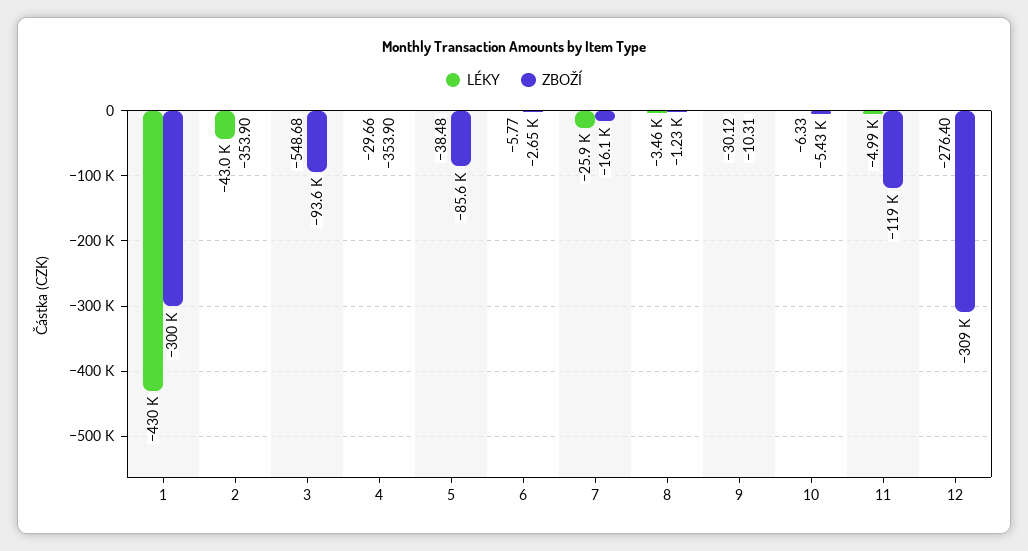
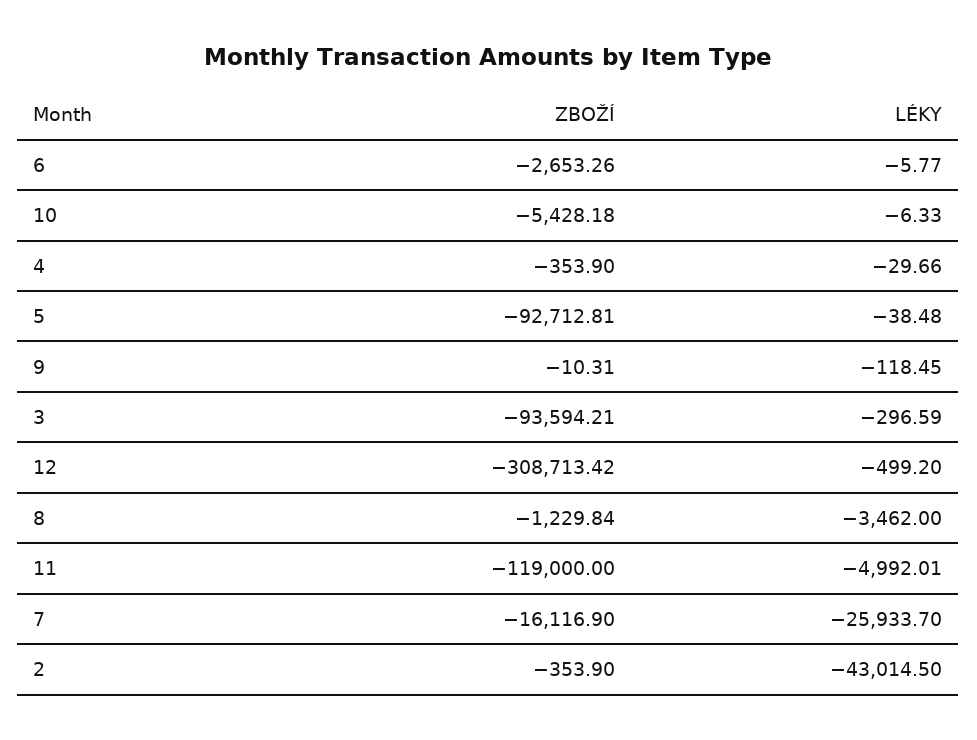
LÉKY, 1: -430000 -> none
ZBOŽÍ, 1: -300000 -> none
LÉKY, 3: -548.68 -> -296.59
ZBOŽÍ, 5: -85600 -> -92712.81
LÉKY, 9: -30.12 -> -118.45
LÉKY, 12: -276.4 -> -499.2

